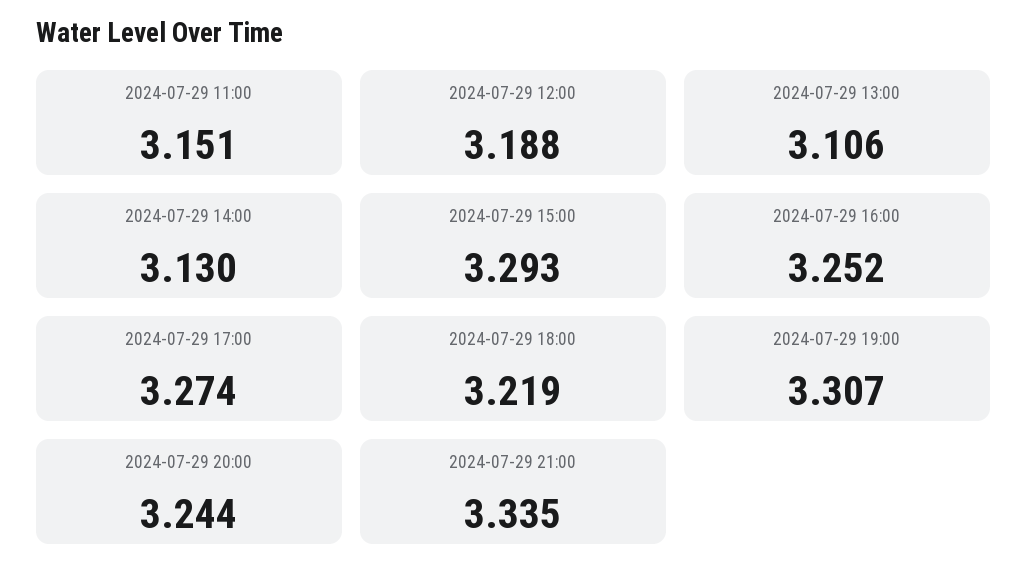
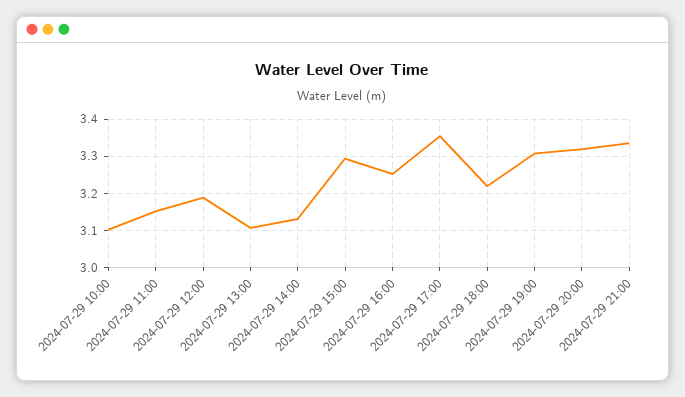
2024-07-29 17:00: 3.274 -> 3.36
2024-07-29 20:00: 3.244 -> 3.32
2024-07-29 10:00: none -> 3.1

